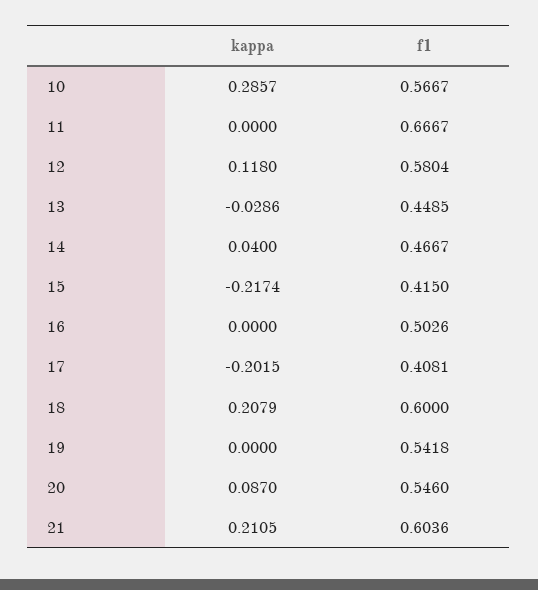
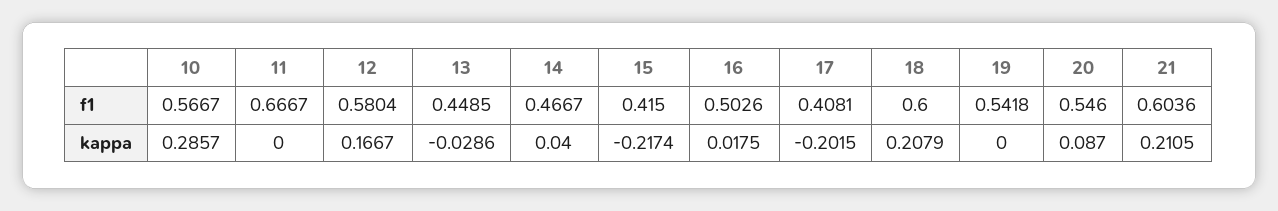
kappa, 12: 0.118 -> 0.1667
kappa, 16: 0 -> 0.0175

